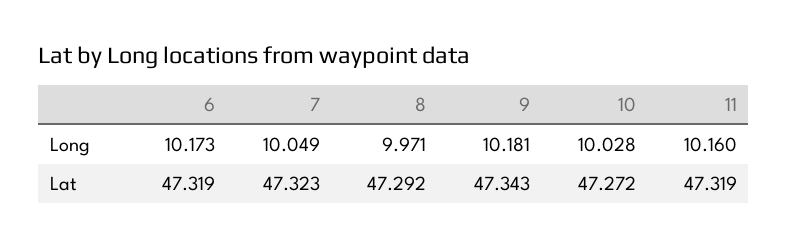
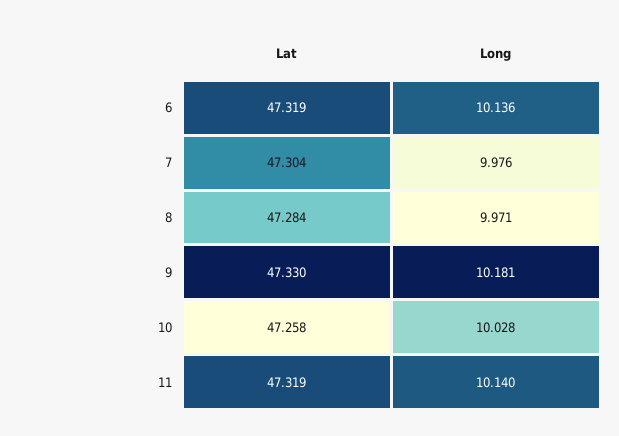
6, Long: 10.173 -> 10.136
7, Long: 10.049 -> 9.976
11, Long: 10.16 -> 10.14
7, Lat: 47.323 -> 47.304
8, Lat: 47.292 -> 47.284
9, Lat: 47.343 -> 47.33
10, Lat: 47.272 -> 47.258

